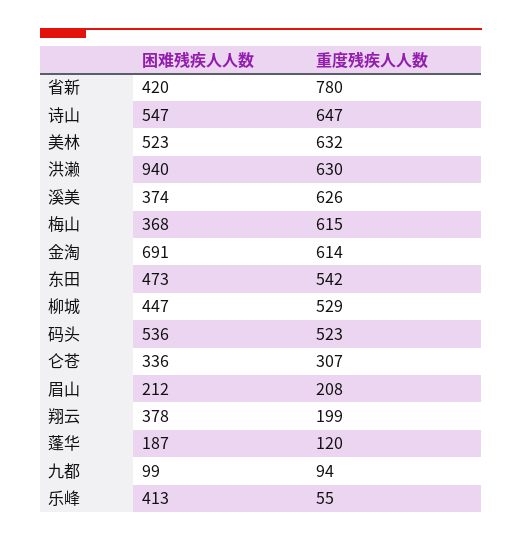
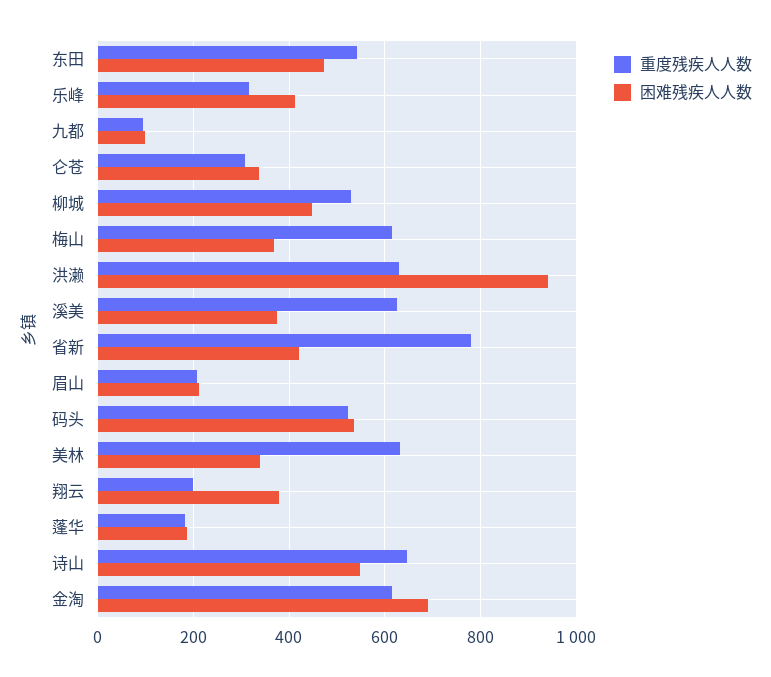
困难残疾人人数, 美林: 523 -> 340
重度残疾人人数, 蓬华: 120 -> 180
重度残疾人人数, 乐峰: 55 -> 320

